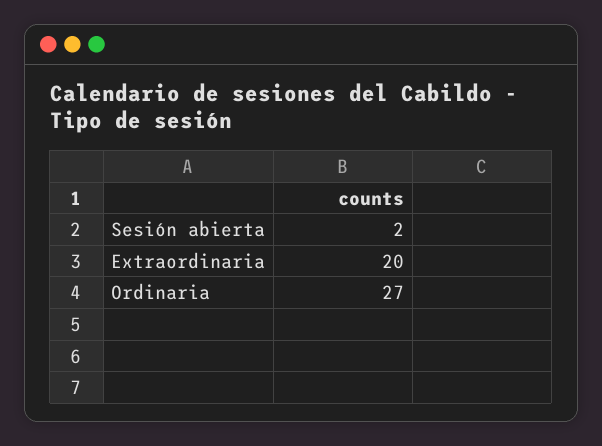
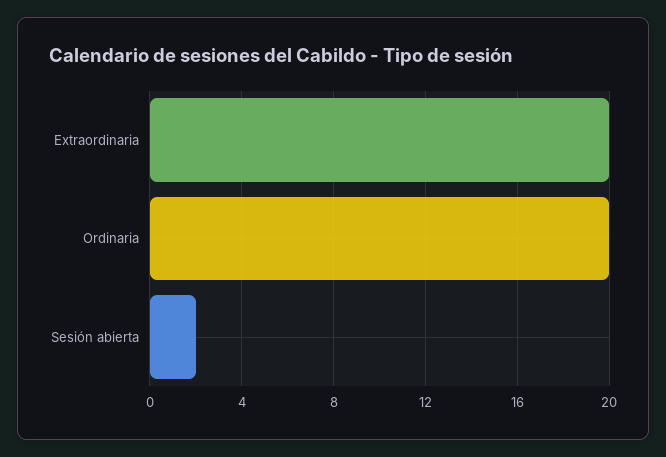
Ordinaria: 27 -> 20

